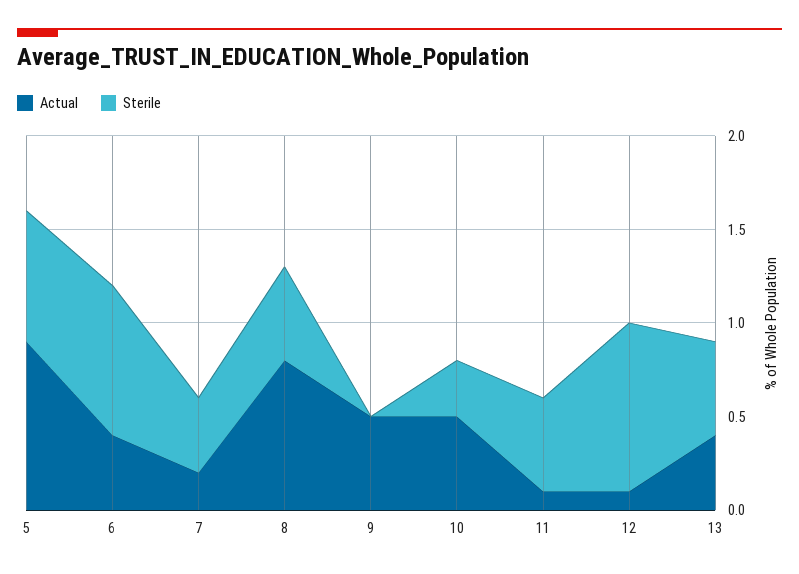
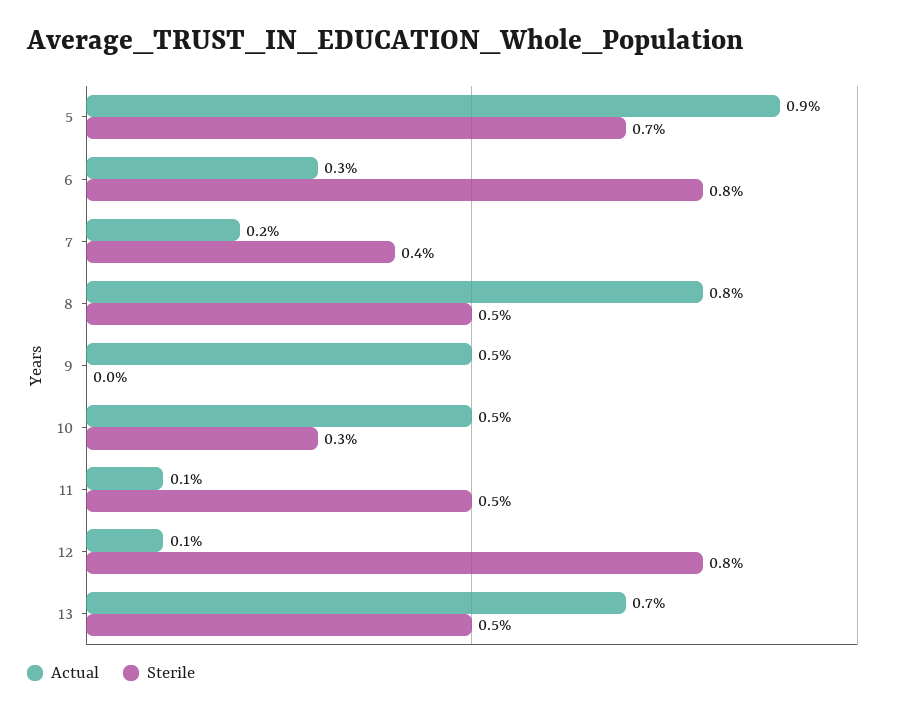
Actual, 6: 0.4 -> 0.3
Sterile, 12: 0.9 -> 0.8
Actual, 13: 0.4 -> 0.7

